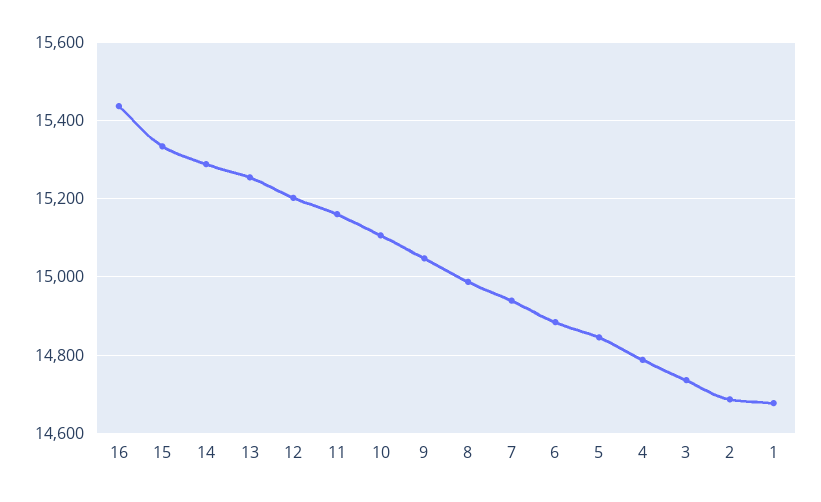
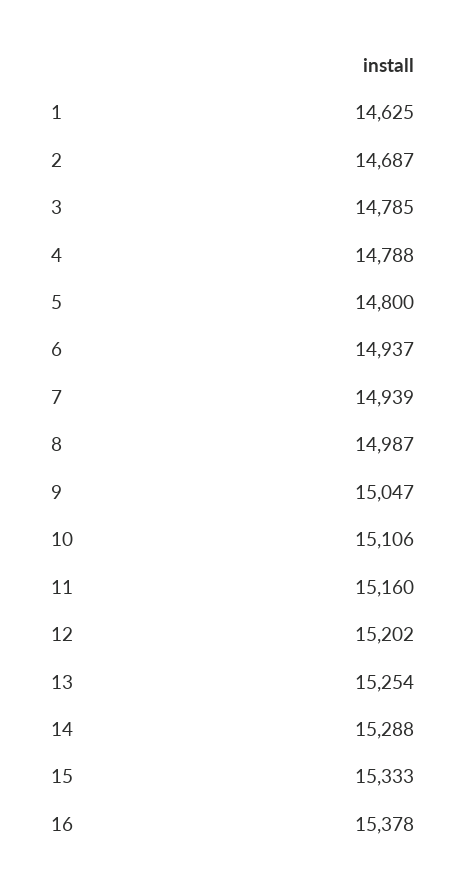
16: 15440 -> 15378
6: 14880 -> 14937
5: 14840 -> 14800
3: 14740 -> 14785
1: 14680 -> 14625

